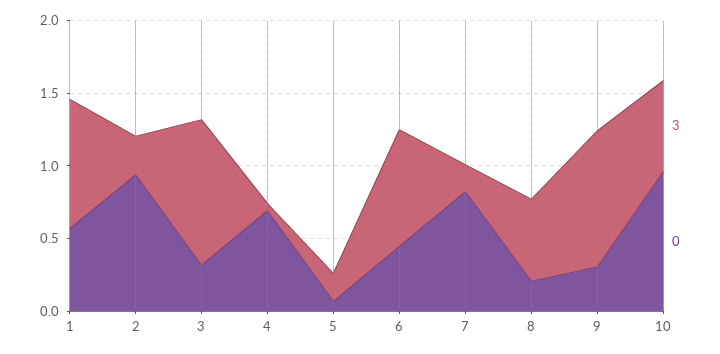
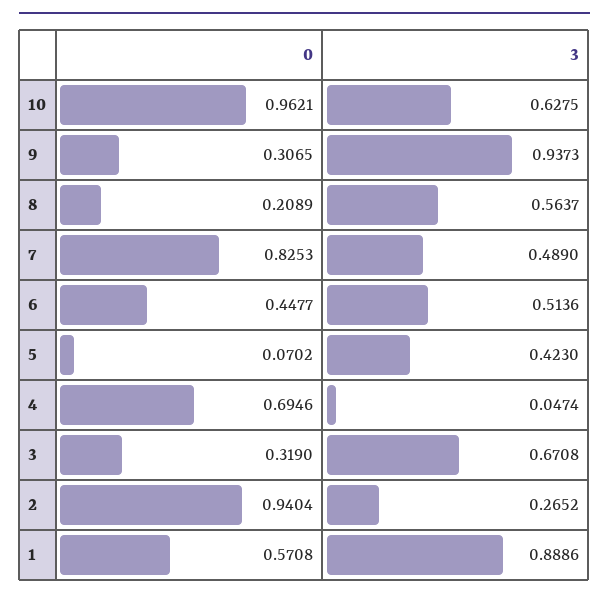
3, 3: 1 -> 0.6708
3, 5: 0.2 -> 0.423
3, 6: 0.8 -> 0.5136
3, 7: 0.2 -> 0.489

